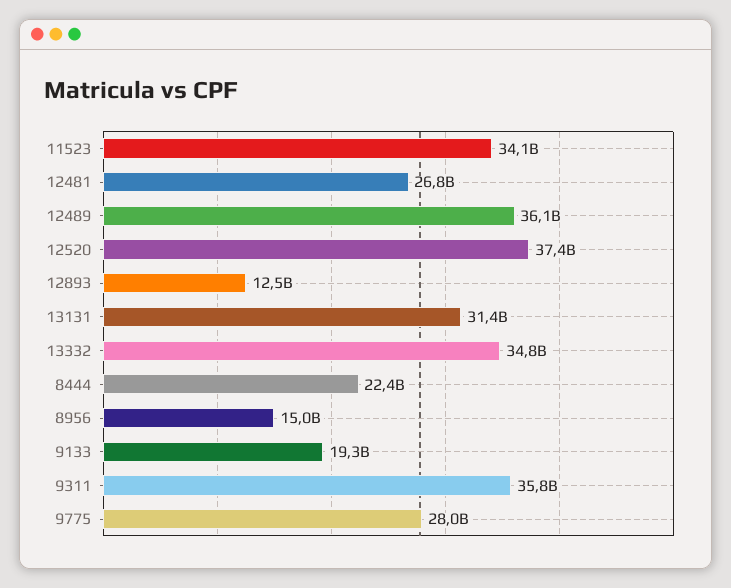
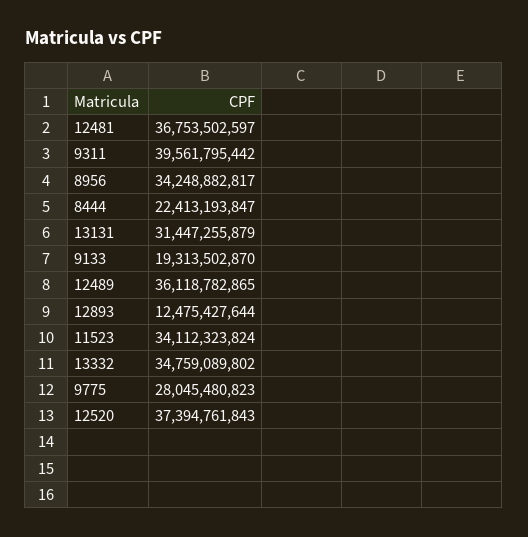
12481: 26800000000 -> 36753502597
8956: 15000000000 -> 34248882817
9311: 35800000000 -> 39561795442

